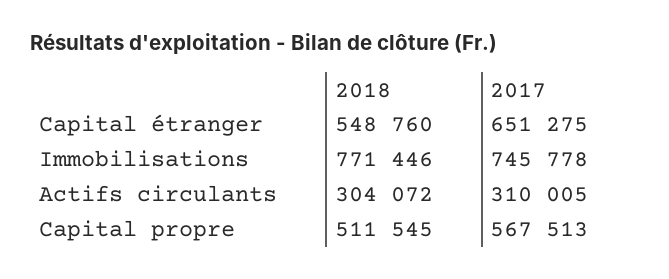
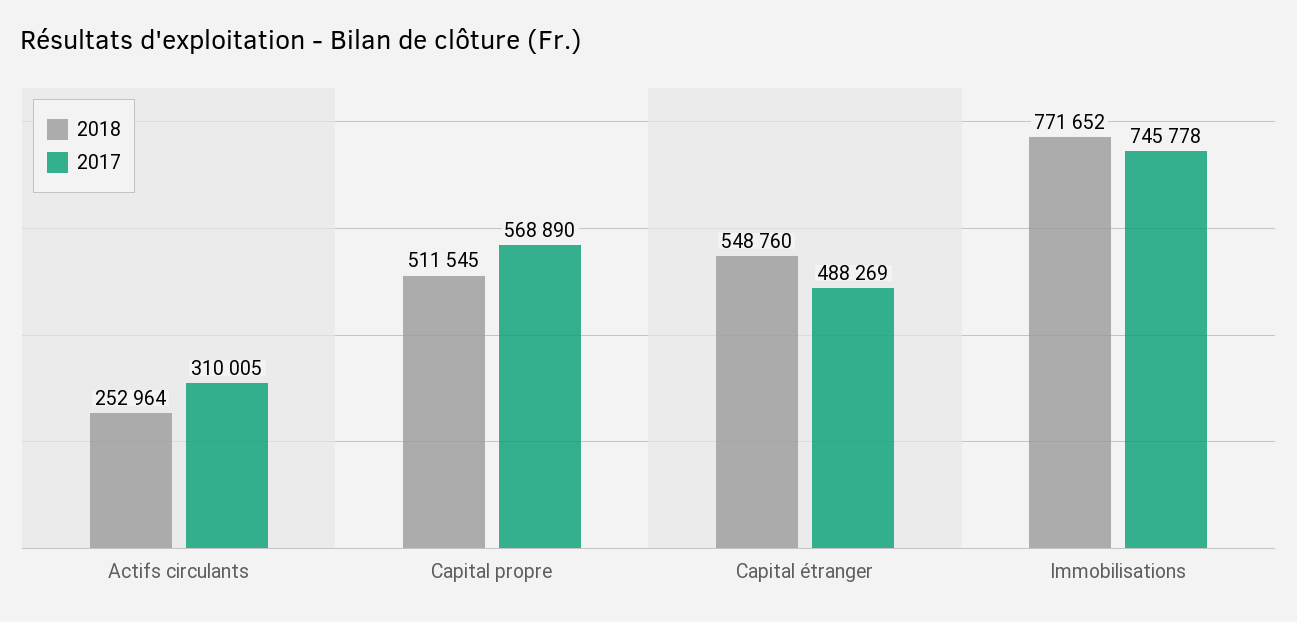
2017, Capital étranger: 651275 -> 488269
2018, Immobilisations: 771446 -> 771652
2018, Actifs circulants: 304072 -> 252964
2017, Capital propre: 567513 -> 568890

